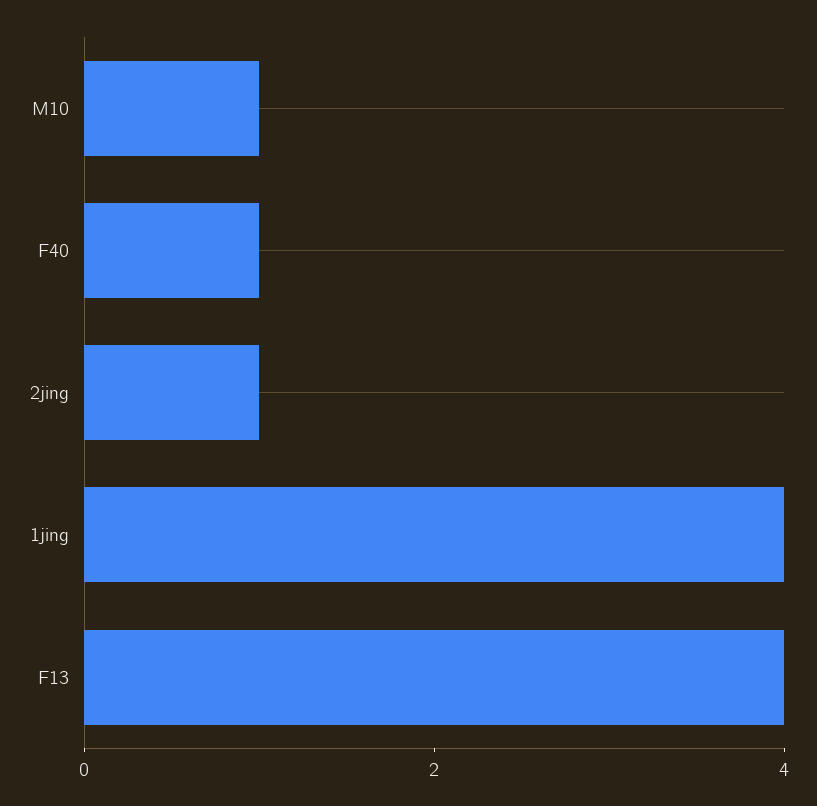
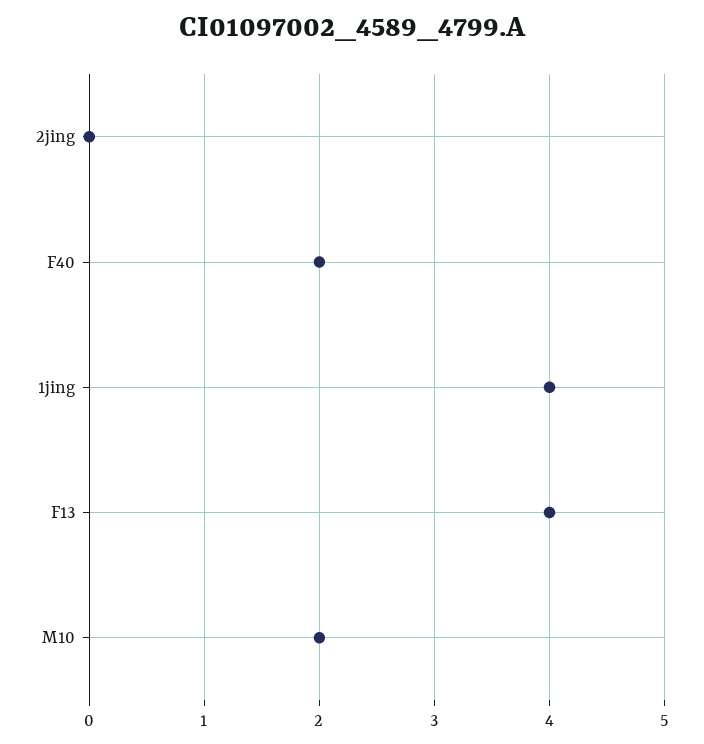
M10: 1 -> 2
F40: 1 -> 2
2jing: 1 -> 0

